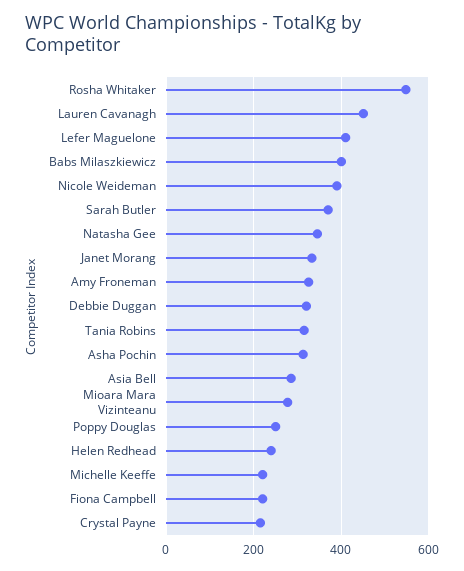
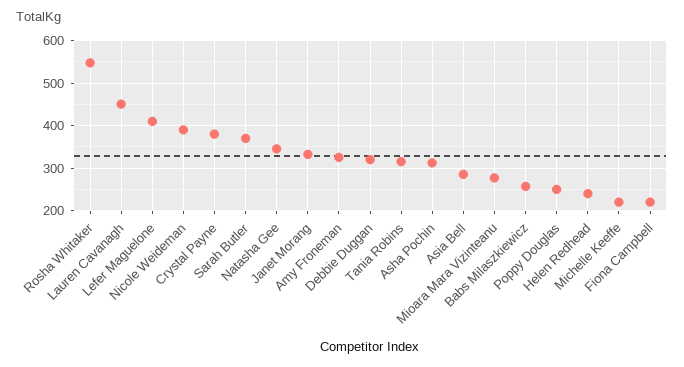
Babs Milaszkiewicz: 400 -> 260
Crystal Payne: 220 -> 380

